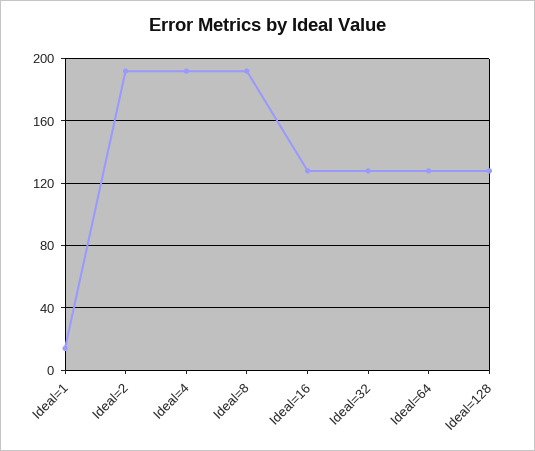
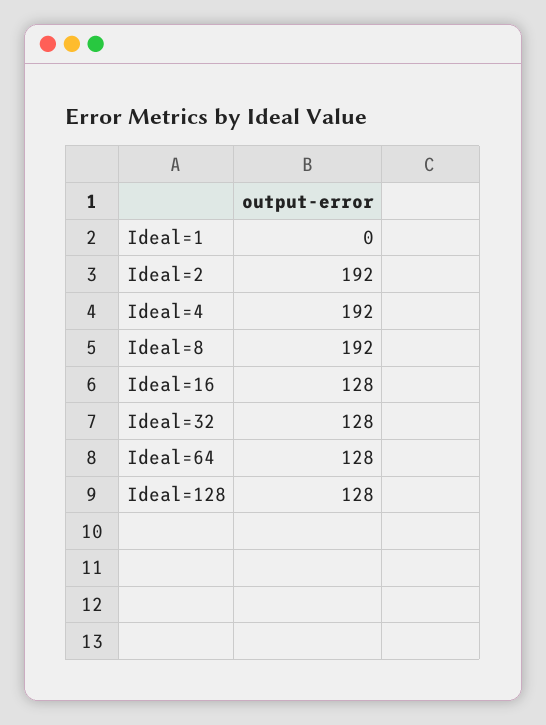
Ideal=1: 15 -> 0

